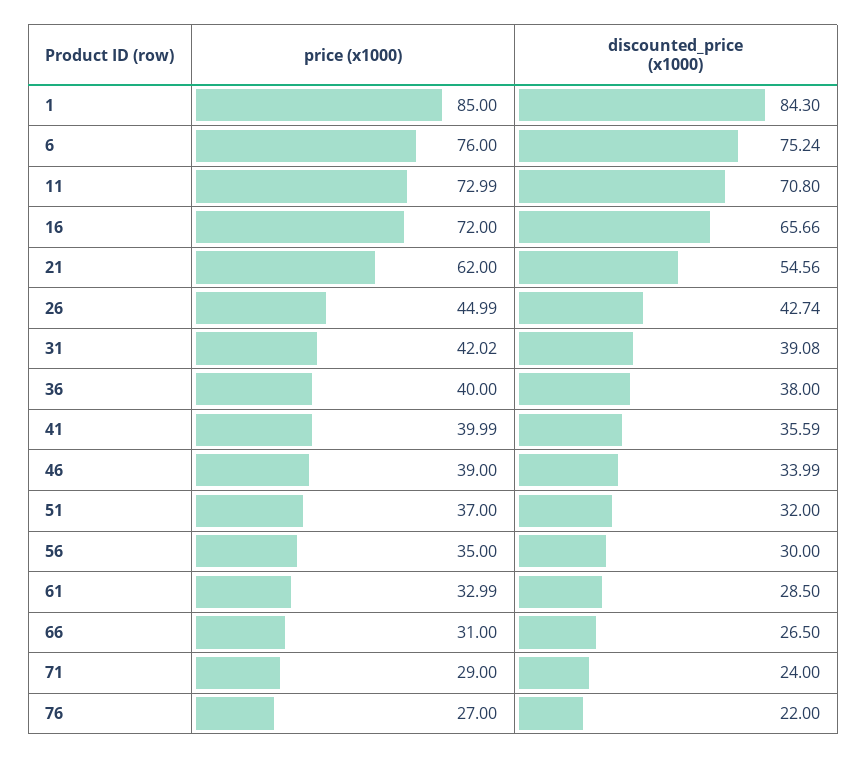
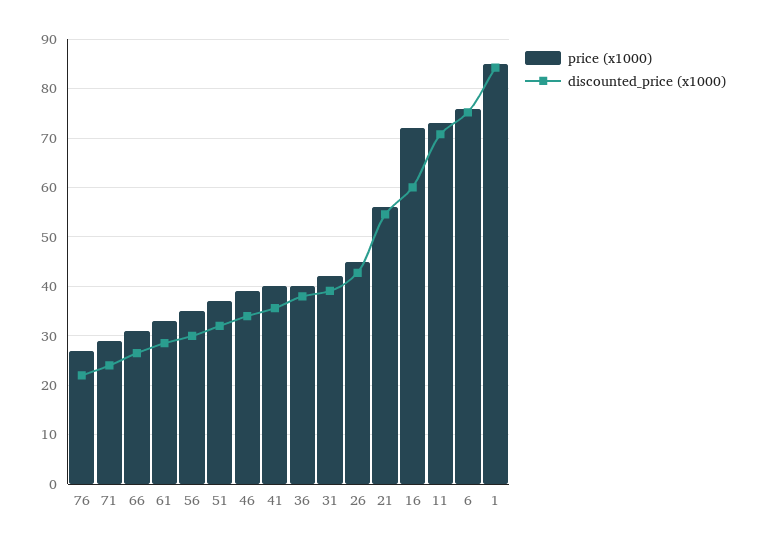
discounted_price (x1000), 16: 65.66 -> 60
price (x1000), 21: 62 -> 56

